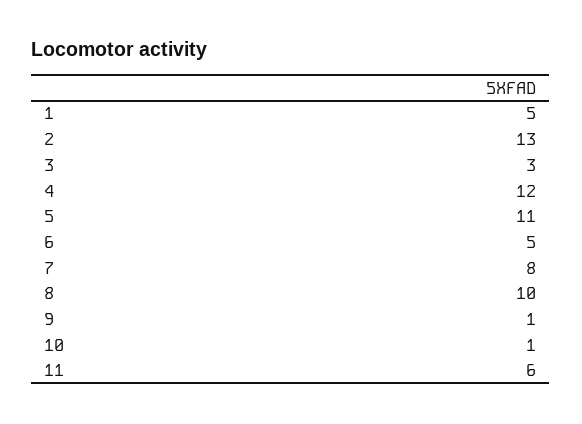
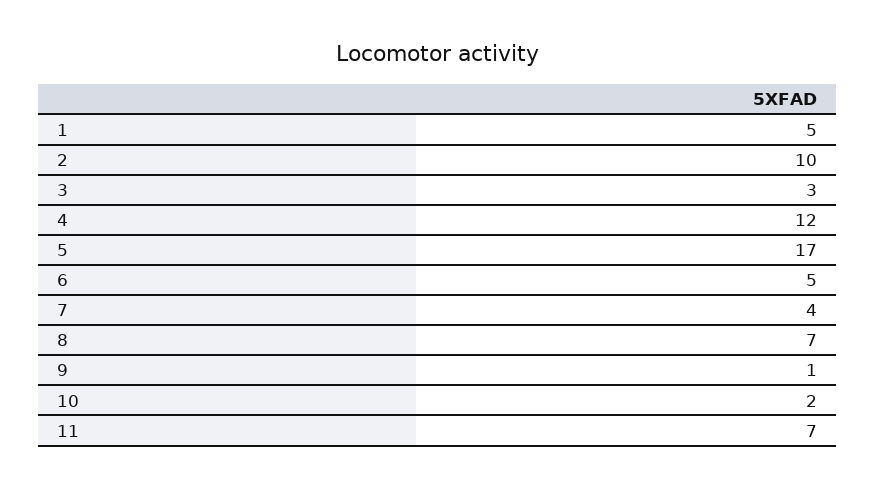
2: 13 -> 10
5: 11 -> 17
7: 8 -> 4
8: 10 -> 7
10: 1 -> 2
11: 6 -> 7

